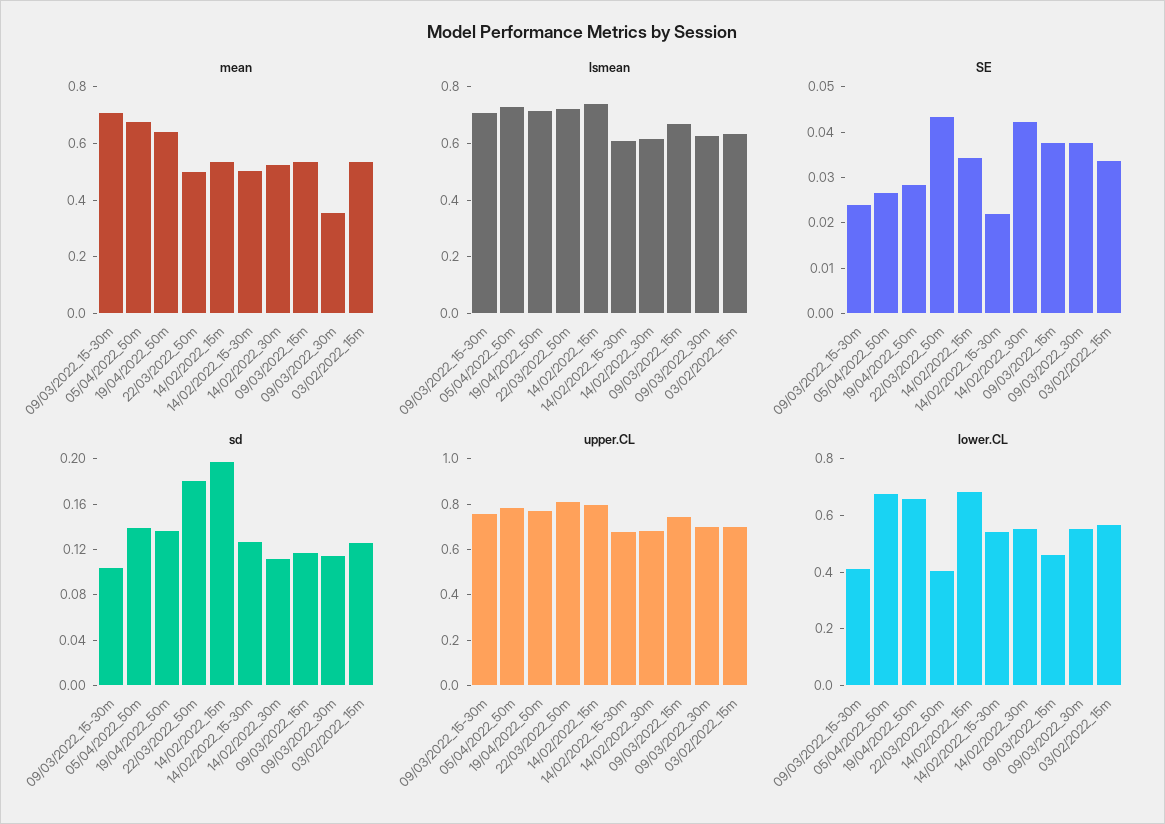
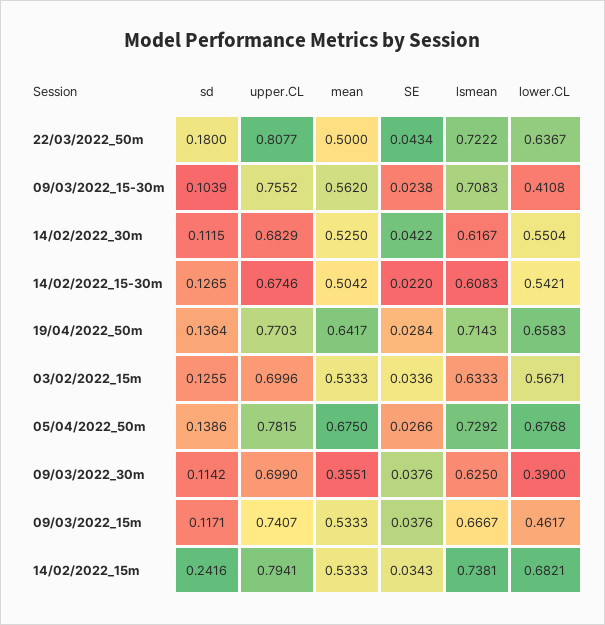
mean, 09/03/2022_15-30m: 0.7 -> 0.562
sd, 14/02/2022_15m: 0.2 -> 0.2416
lower.CL, 22/03/2022_50m: 0.4 -> 0.6367
lower.CL, 09/03/2022_30m: 0.55 -> 0.39

